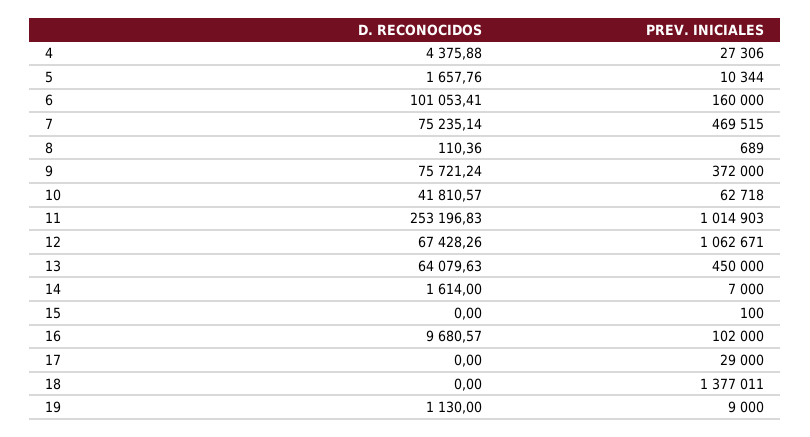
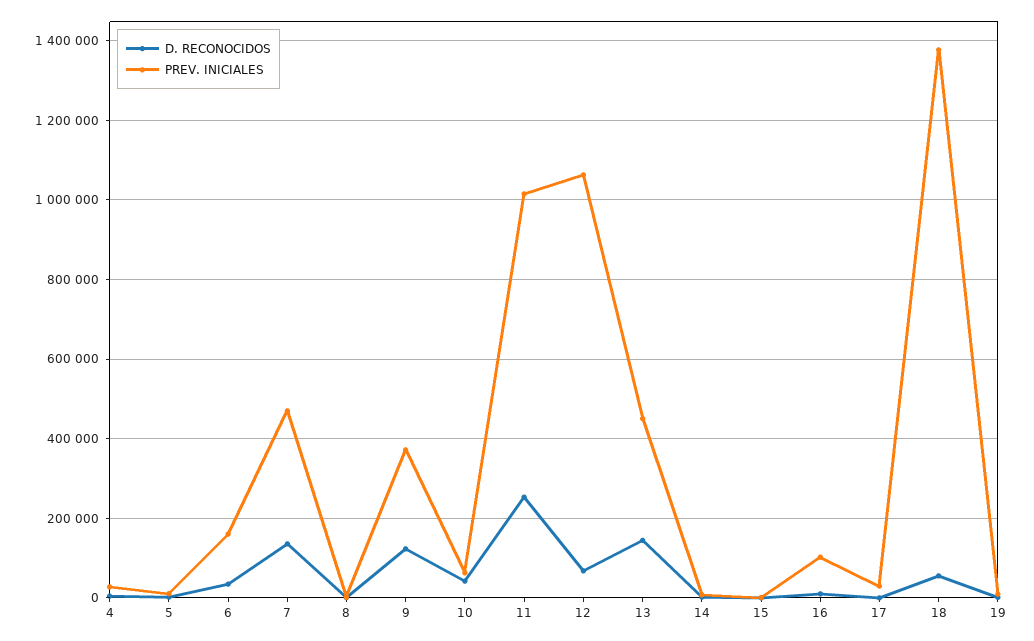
D. RECONOCIDOS, 6: 101053.41 -> 40000
D. RECONOCIDOS, 7: 75235.14 -> 140000
D. RECONOCIDOS, 9: 75721.24 -> 120000
D. RECONOCIDOS, 13: 64079.63 -> 140000
D. RECONOCIDOS, 18: 0 -> 60000

